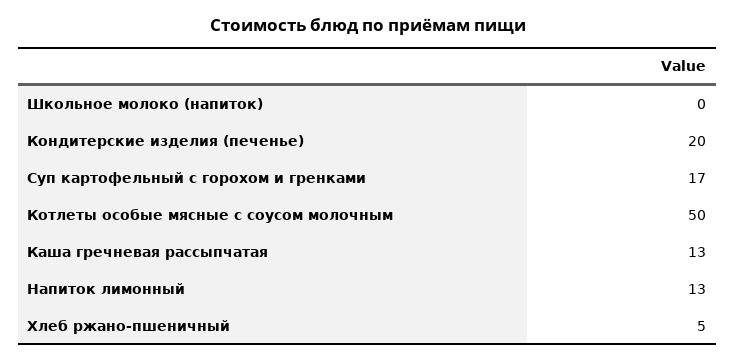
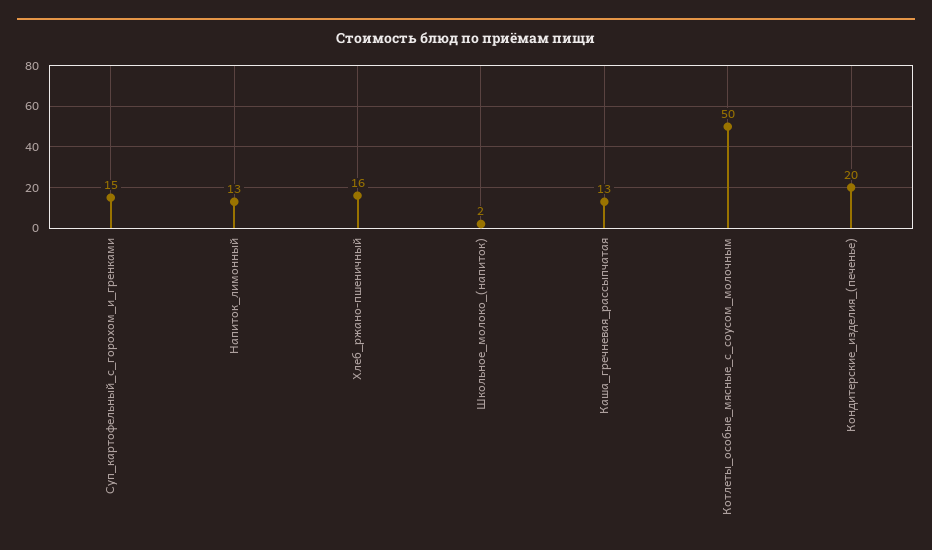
Школьное молоко (напиток): 0 -> 2
Суп картофельный с горохом и гренками: 17 -> 15
Хлеб ржано-пшеничный: 5 -> 16

